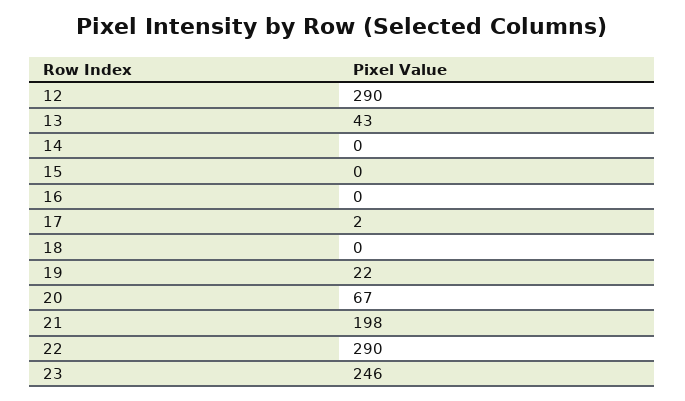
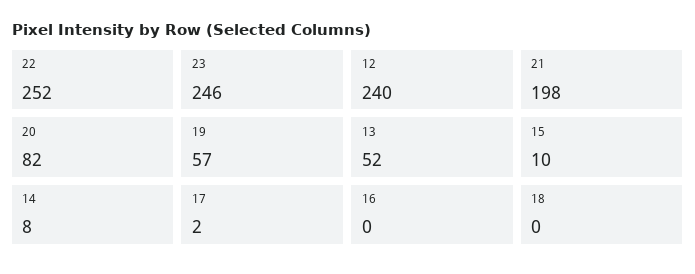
12: 290 -> 240
13: 43 -> 52
14: 0 -> 8
15: 0 -> 10
19: 22 -> 57
20: 67 -> 82
22: 290 -> 252

